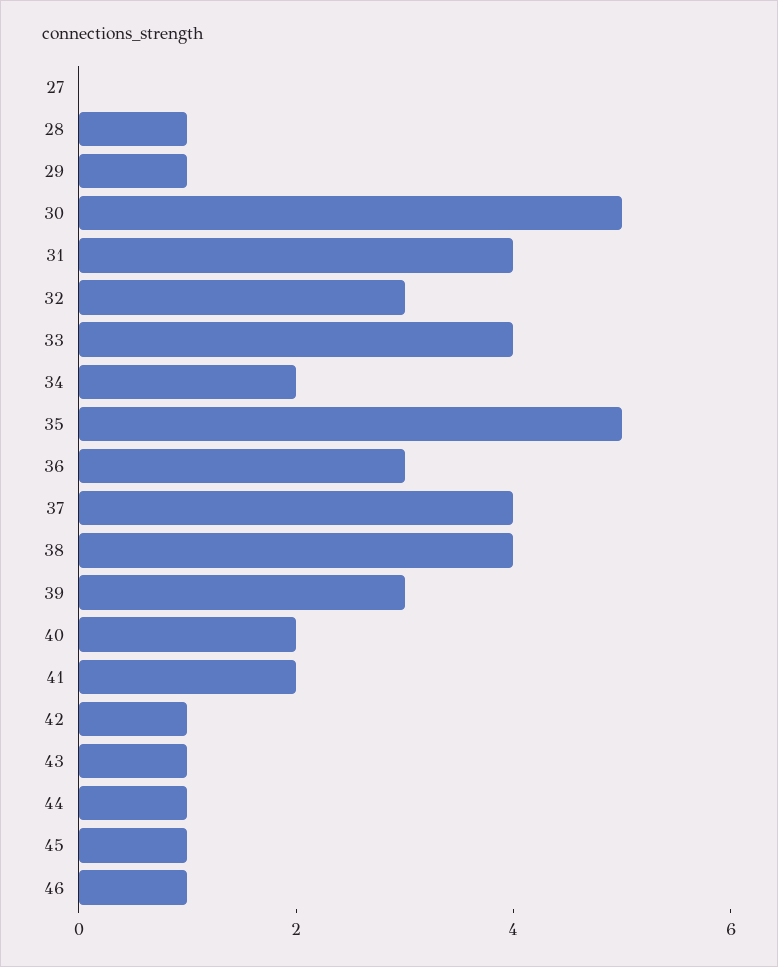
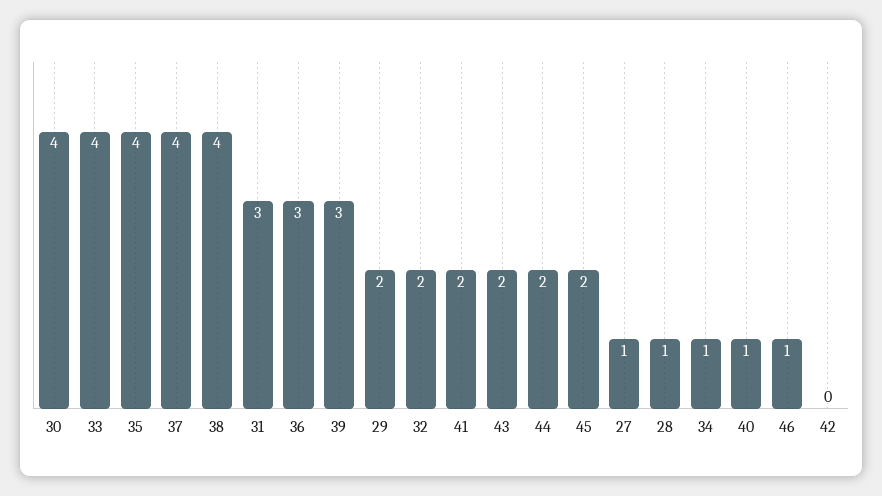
27: 0 -> 1
29: 1 -> 2
30: 5 -> 4
31: 4 -> 3
32: 3 -> 2
34: 2 -> 1
35: 5 -> 4
40: 2 -> 1
42: 1 -> 0
43: 1 -> 2
44: 1 -> 2
45: 1 -> 2

